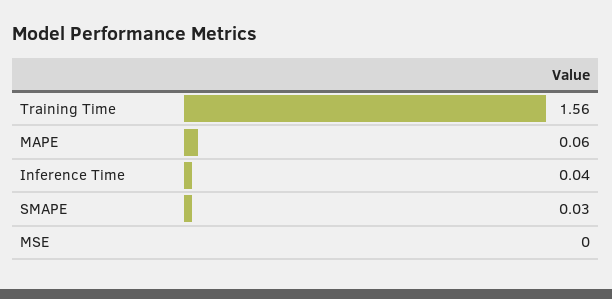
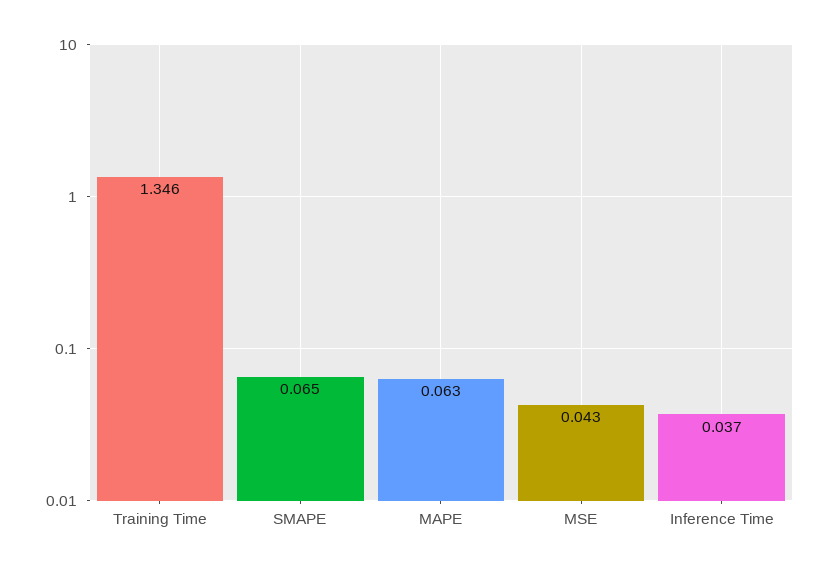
Training Time: 1.56 -> 1.346
SMAPE: 0.03 -> 0.065
MSE: 0 -> 0.043

